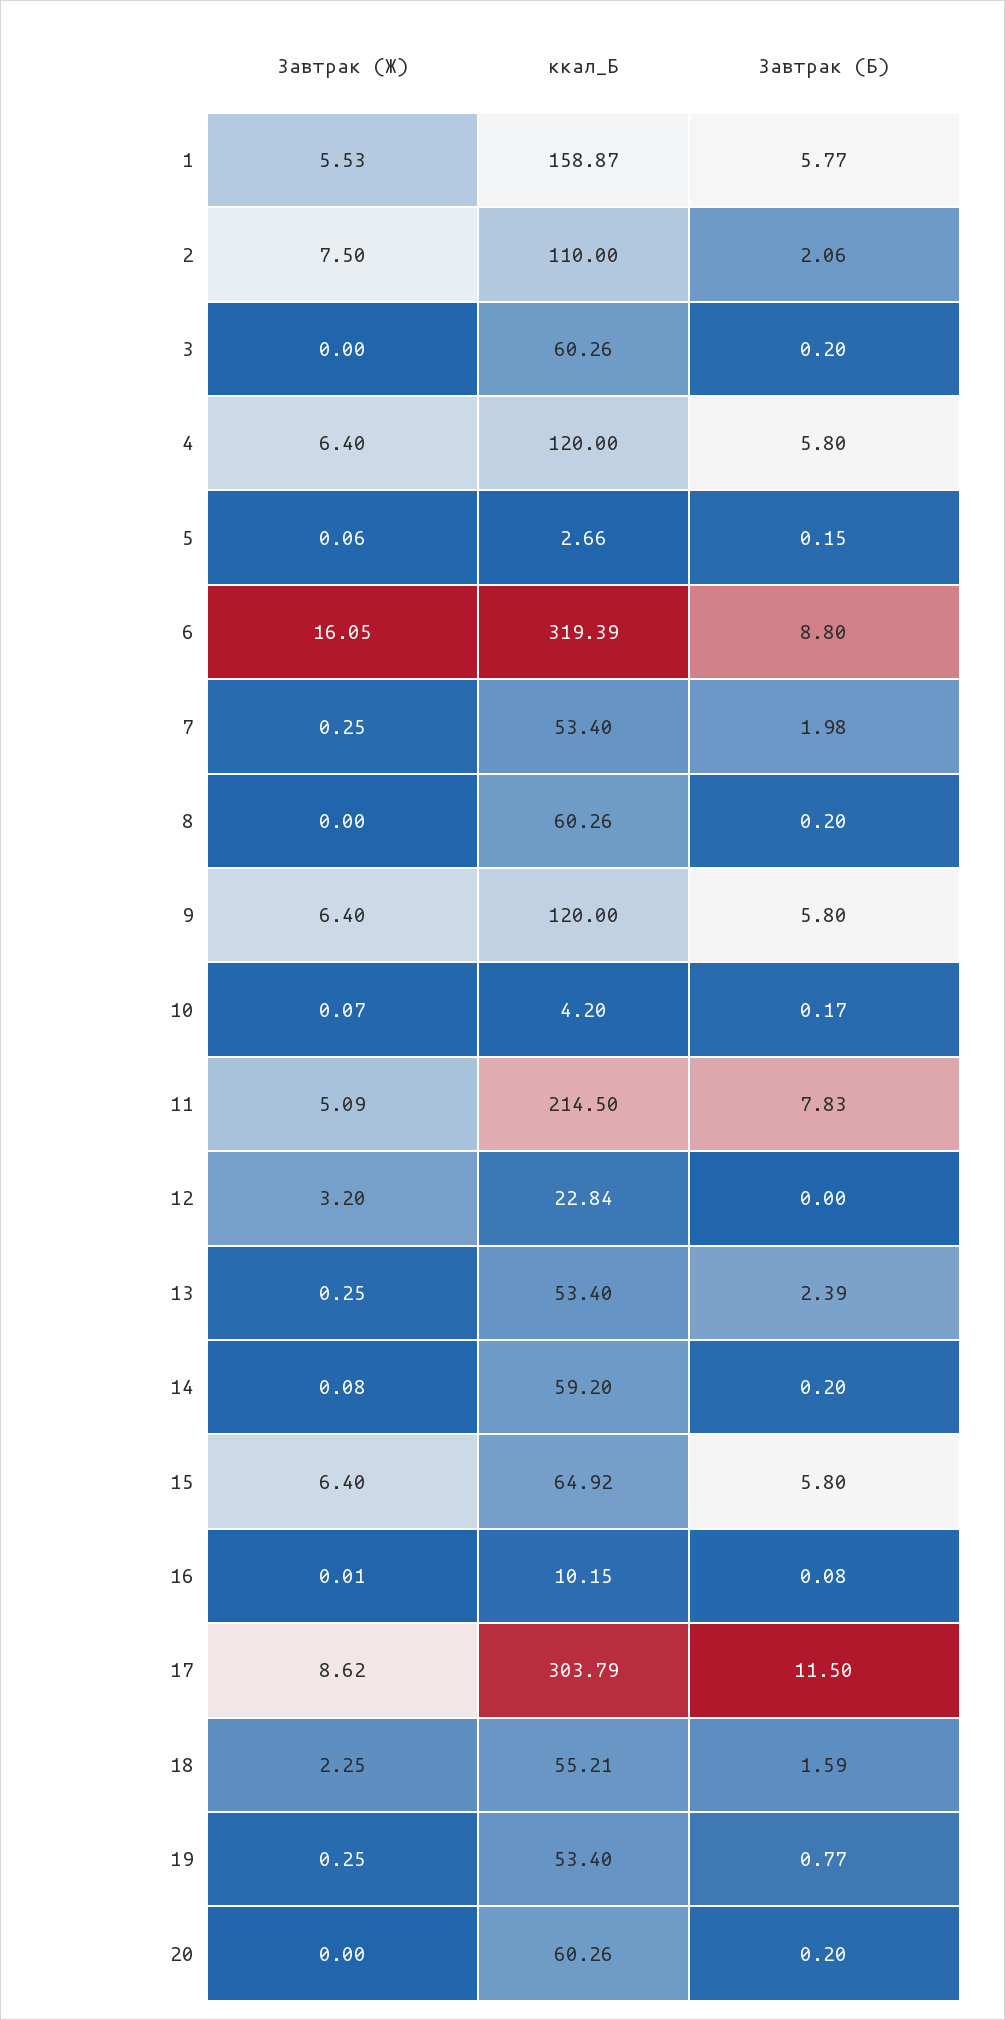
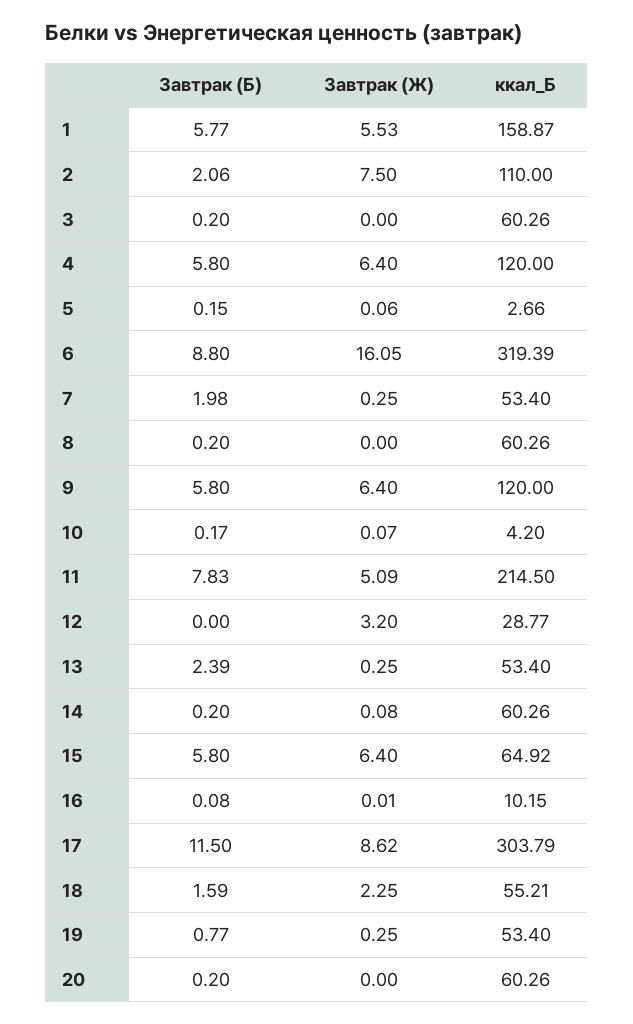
ккал_Б, 12: 22.84 -> 28.77
ккал_Б, 14: 59.2 -> 60.26

